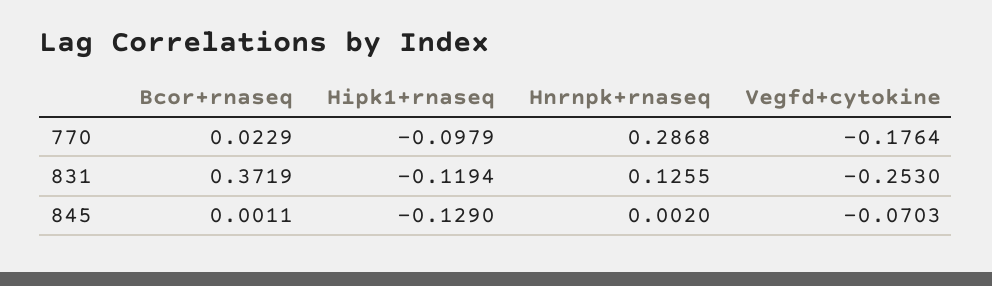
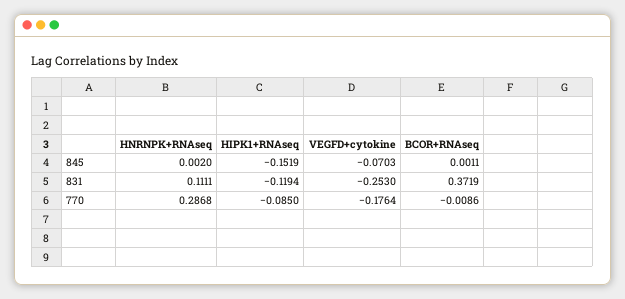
Bcor+rnaseq, 770: 0.0229 -> -0.0086
Hipk1+rnaseq, 770: -0.0979 -> -0.085
Hnrnpk+rnaseq, 831: 0.1255 -> 0.1111
Hipk1+rnaseq, 845: -0.129 -> -0.1519

